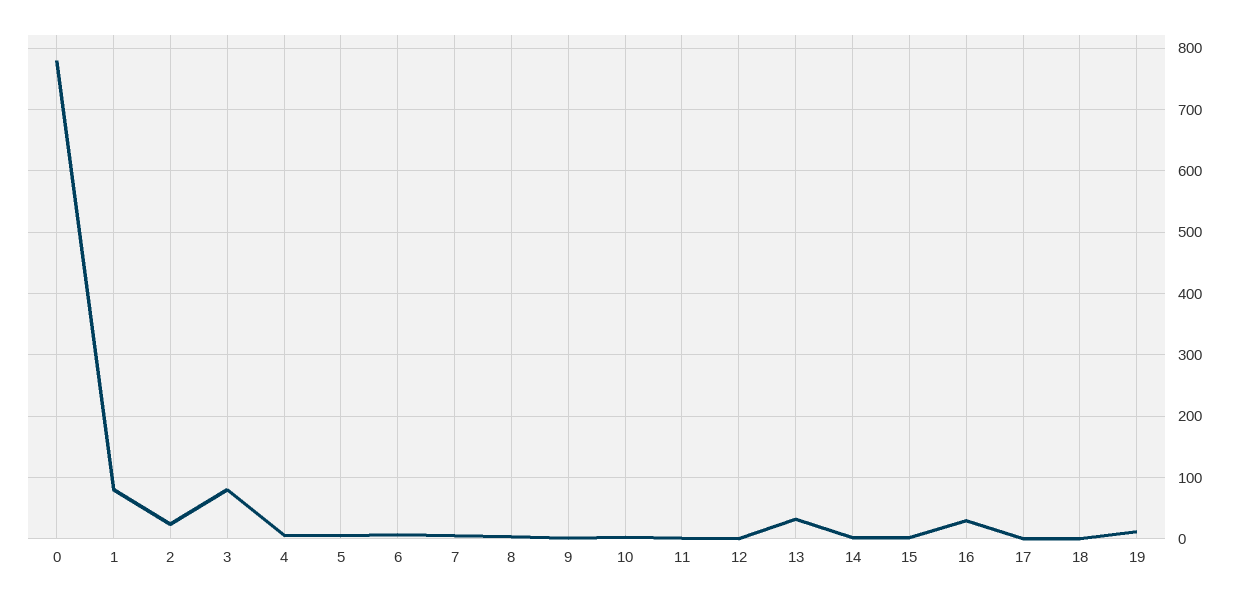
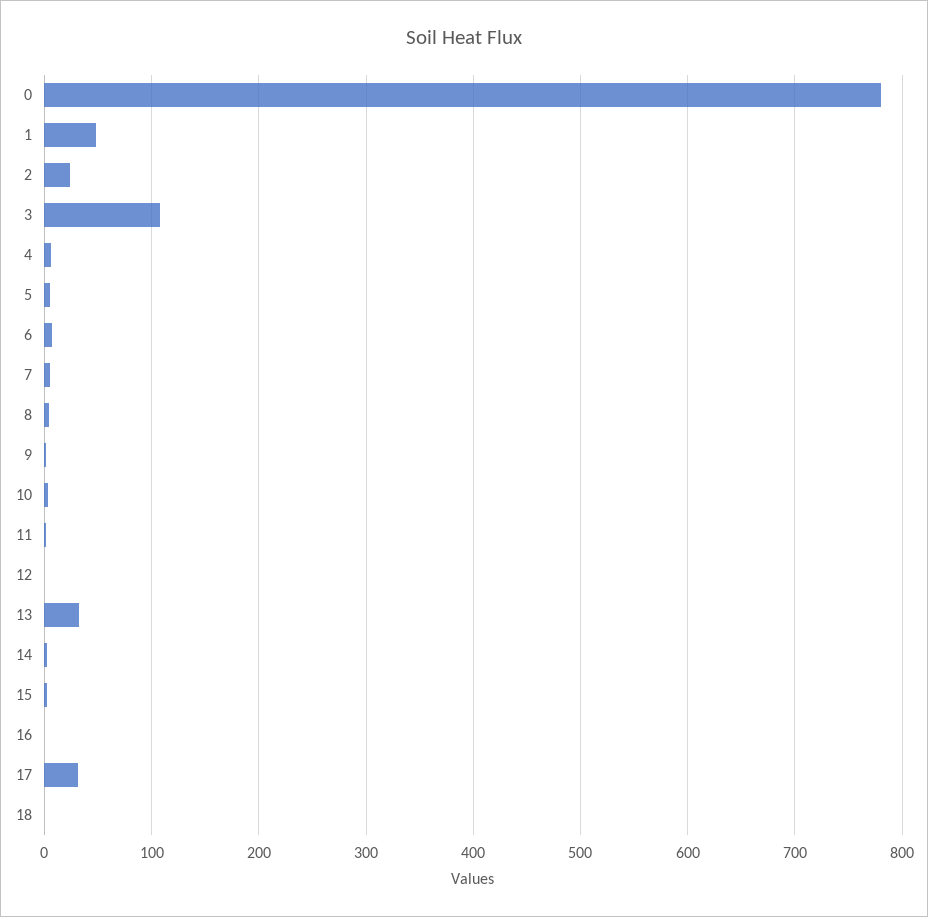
1: 80 -> 50
3: 80 -> 110
16: 30 -> 0
17: 0 -> 30
19: 10 -> none

